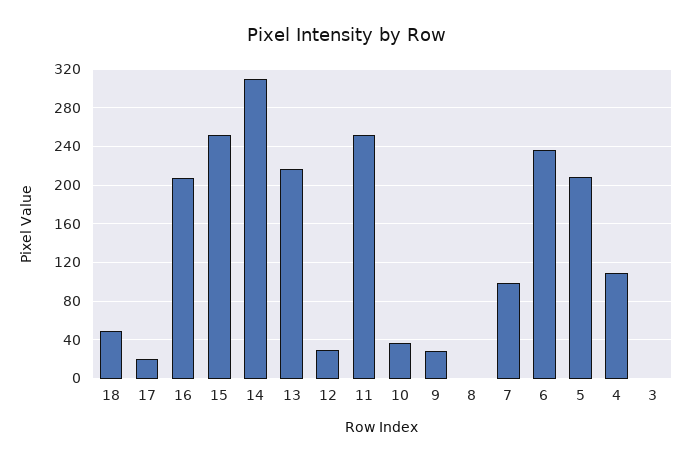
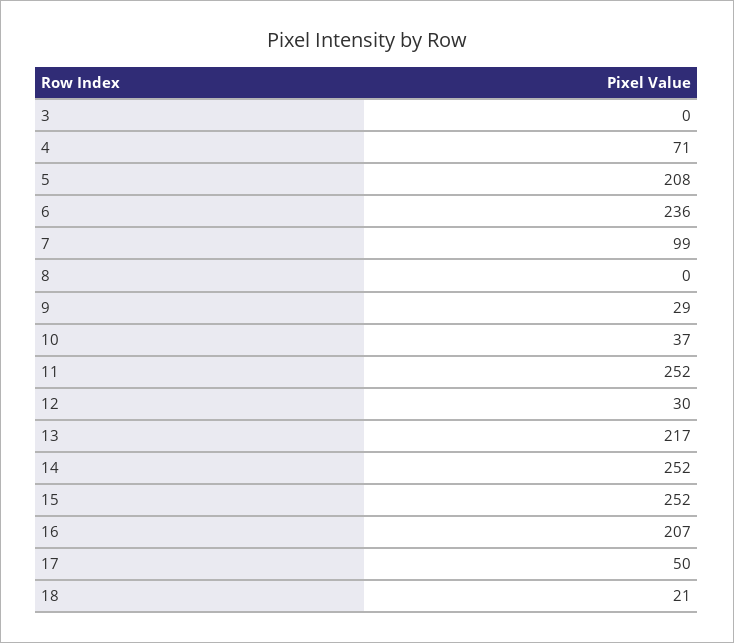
18: 50 -> 21
17: 20 -> 50
14: 310 -> 252
4: 110 -> 71

